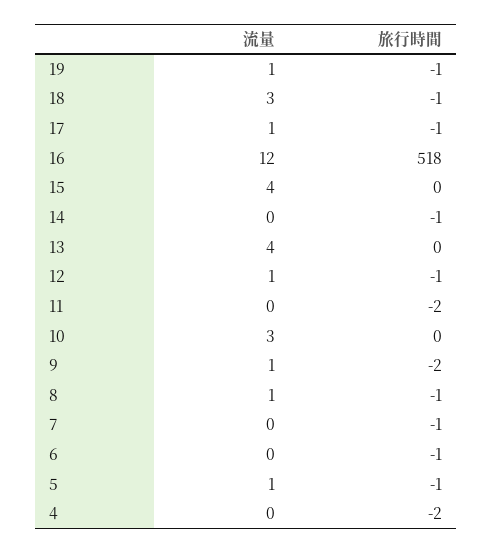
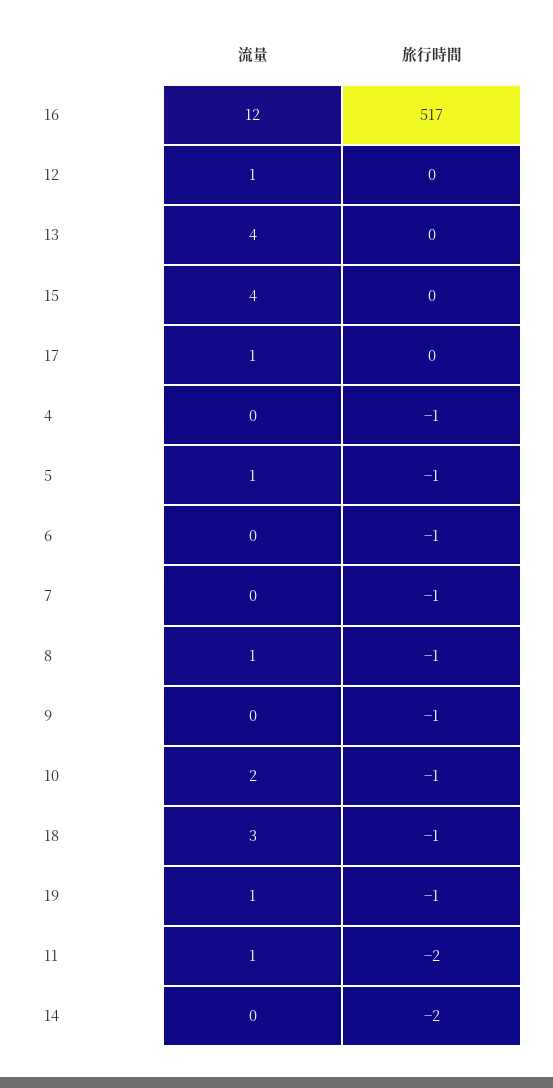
旅行時間, 17: -1 -> 0
旅行時間, 16: 518 -> 517
旅行時間, 14: -1 -> -2
旅行時間, 12: -1 -> 0
流量, 11: 0 -> 1
流量, 10: 3 -> 2
旅行時間, 10: 0 -> -1
流量, 9: 1 -> 0
旅行時間, 9: -2 -> -1
旅行時間, 4: -2 -> -1

